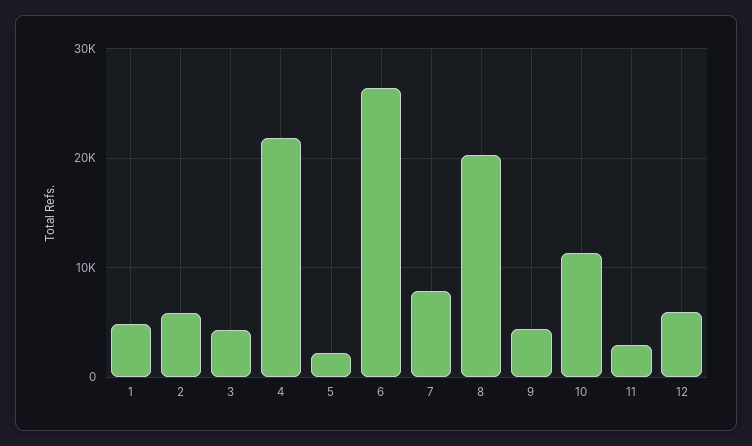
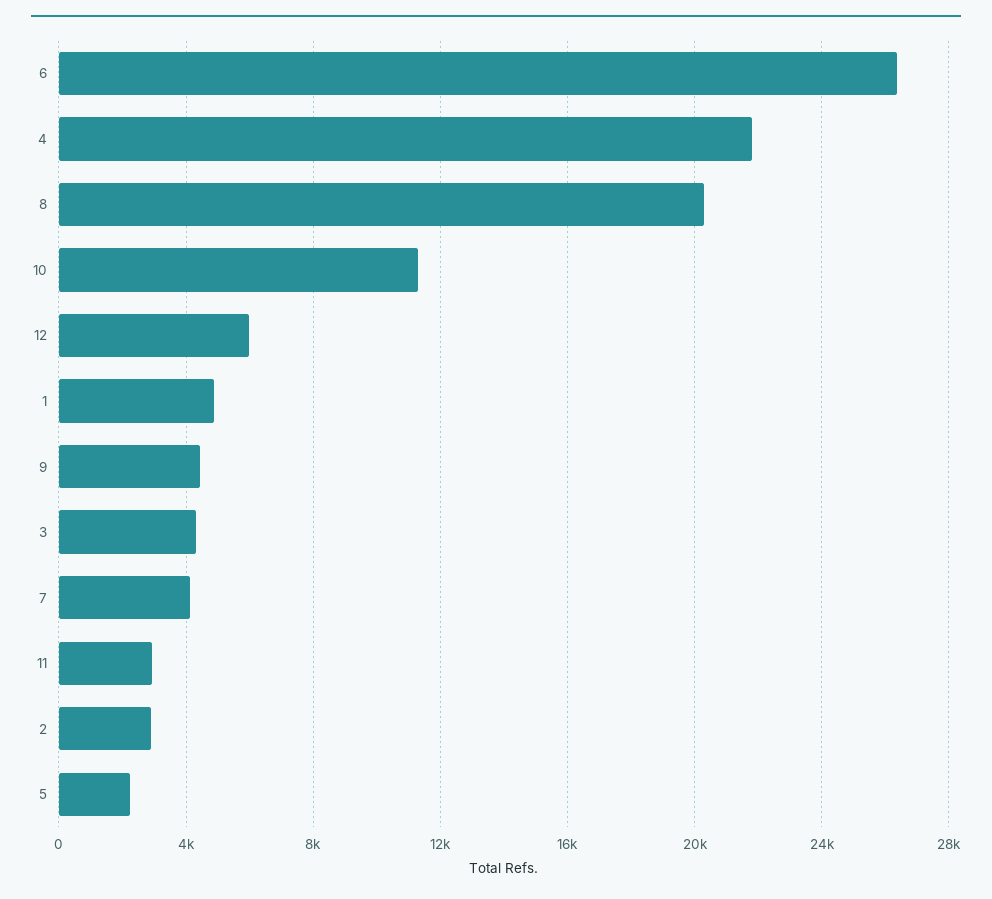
2: 6000 -> 3000
7: 8000 -> 4000

